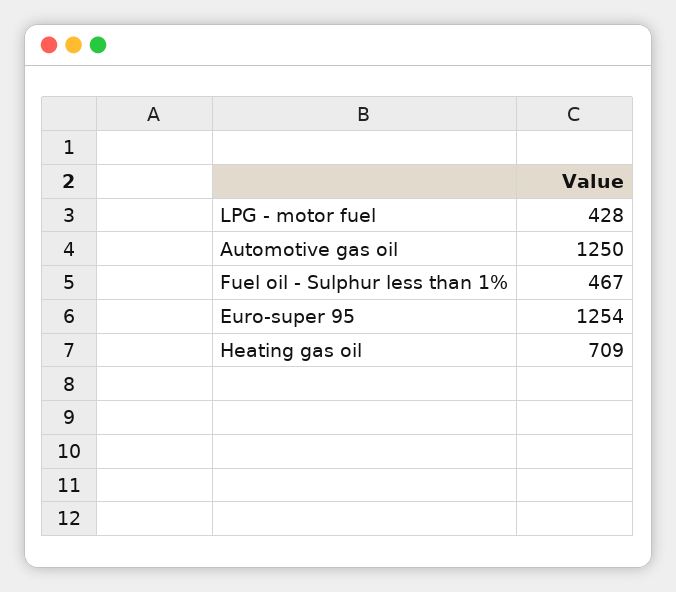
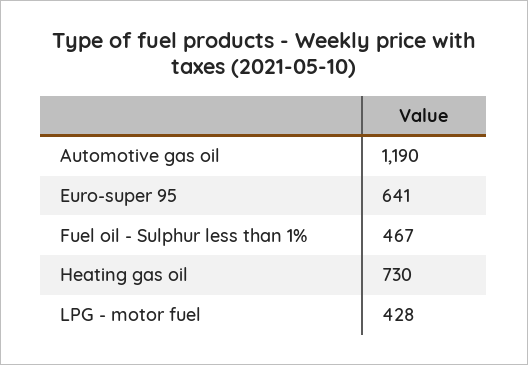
Automotive gas oil: 1250 -> 1190
Euro-super 95: 1254 -> 641
Heating gas oil: 709 -> 730

